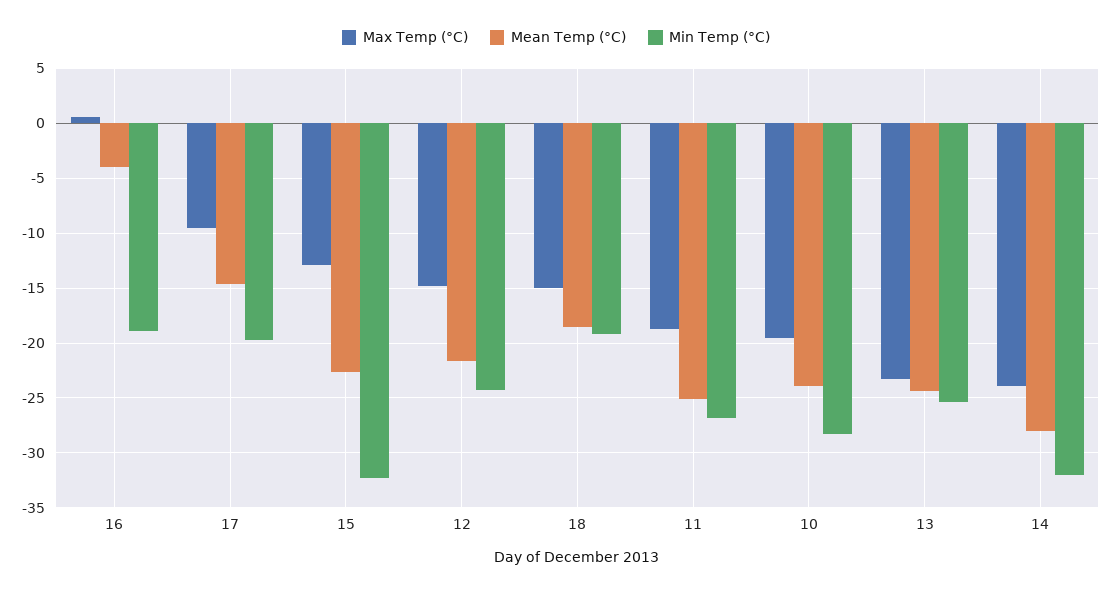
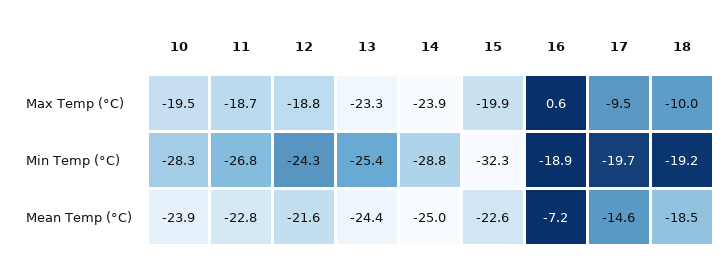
Mean Temp (°C), 16: -4 -> -7.2
Max Temp (°C), 15: -13 -> -19.9
Max Temp (°C), 12: -15 -> -18.8
Max Temp (°C), 18: -15 -> -10
Mean Temp (°C), 11: -25 -> -22.8
Mean Temp (°C), 14: -28 -> -25
Min Temp (°C), 14: -32 -> -28.8

